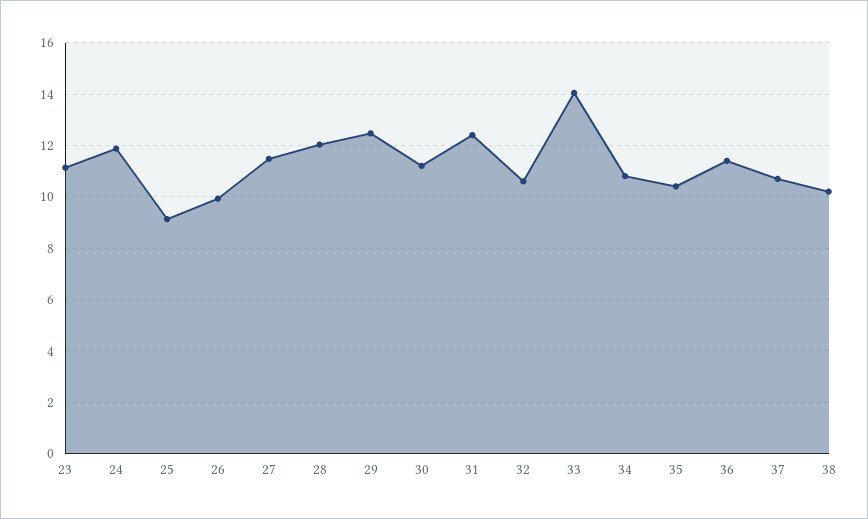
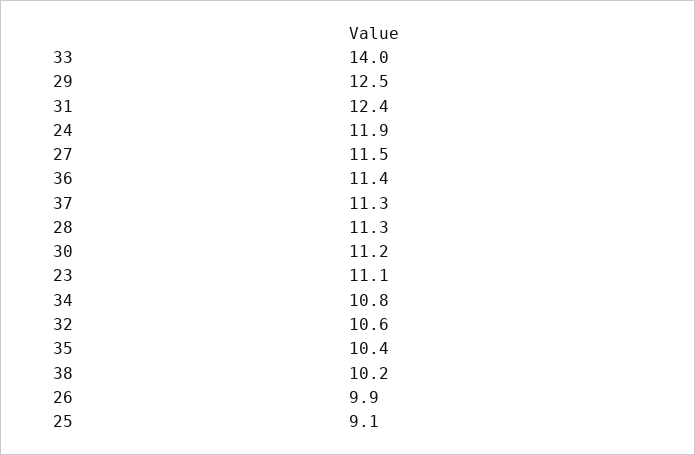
28: 12 -> 11.3
37: 10.75 -> 11.3

